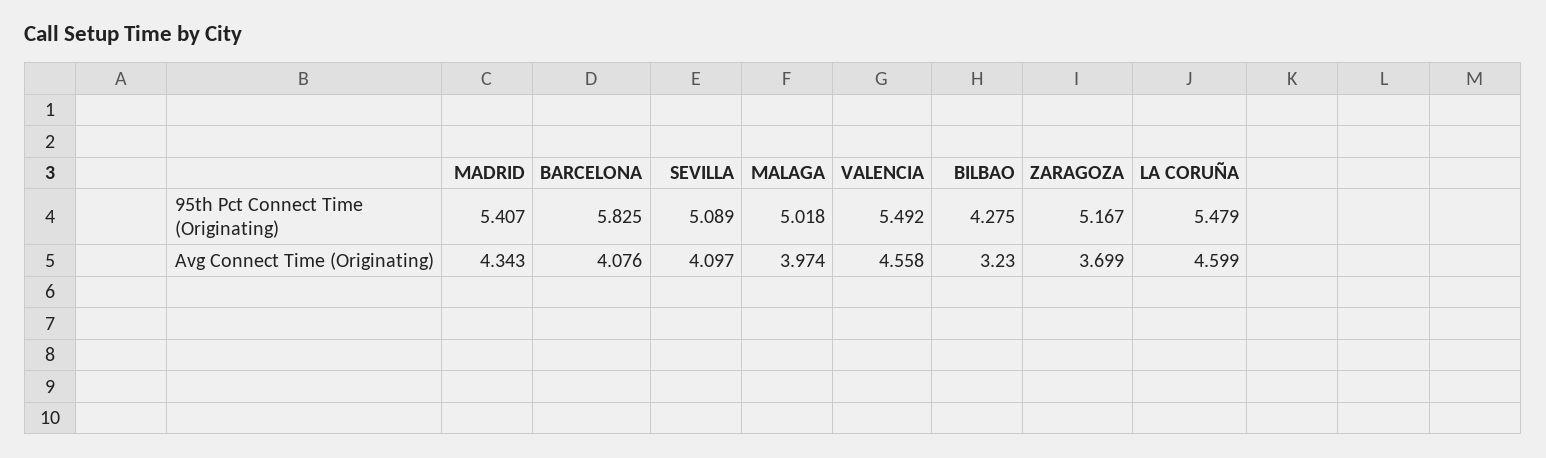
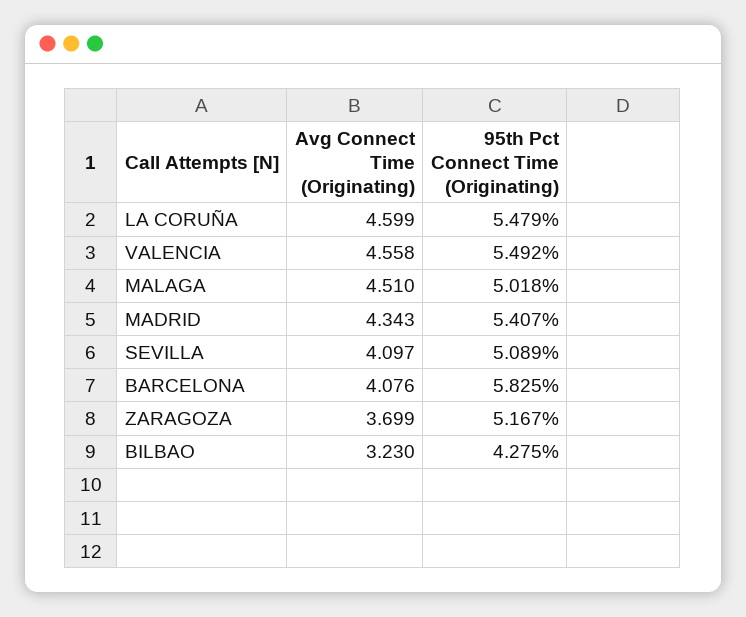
MALAGA, Avg Connect Time (Originating): 3.974 -> 4.51

